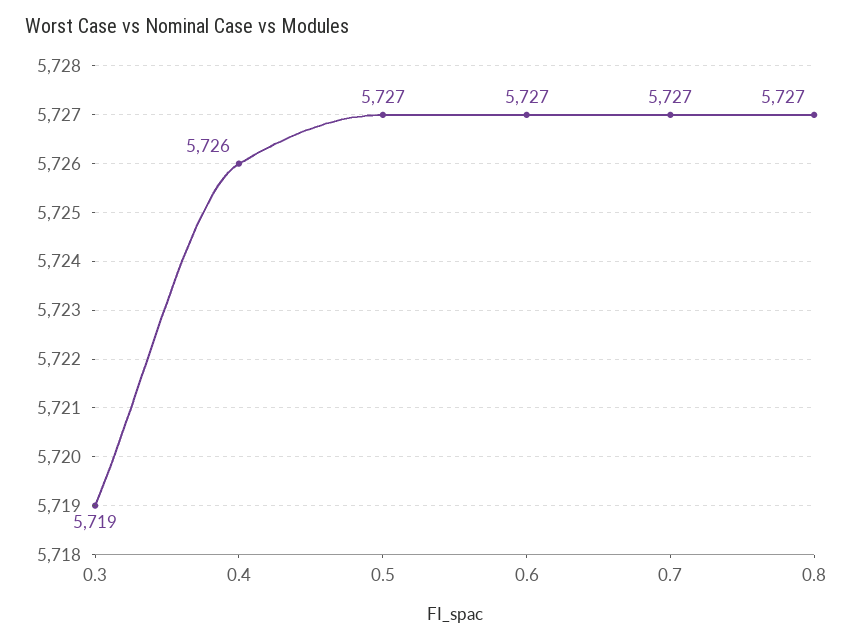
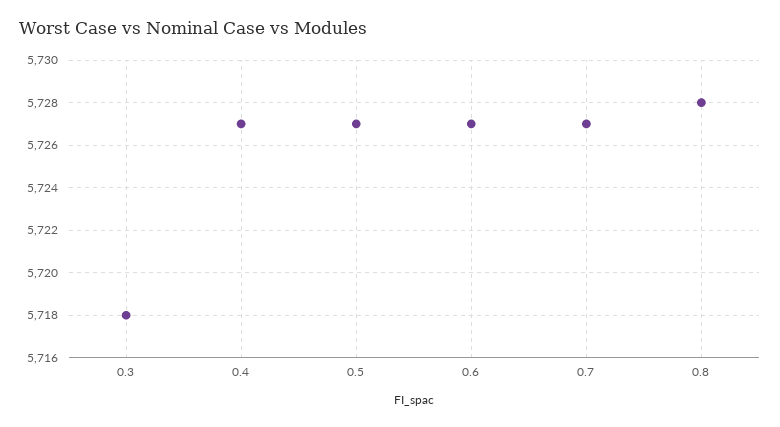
0.3: 5719 -> 5718
0.4: 5726 -> 5727
0.8: 5727 -> 5728

